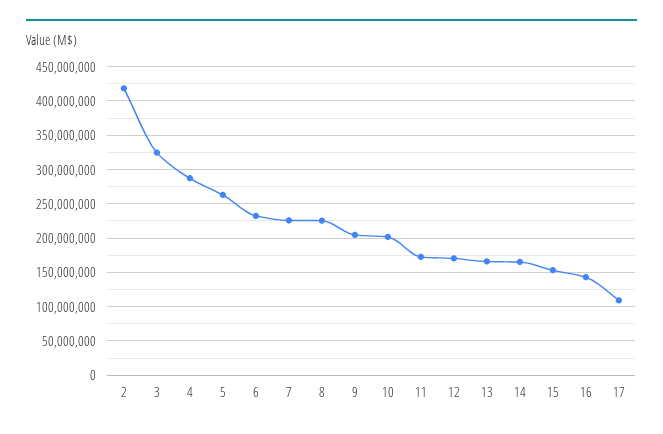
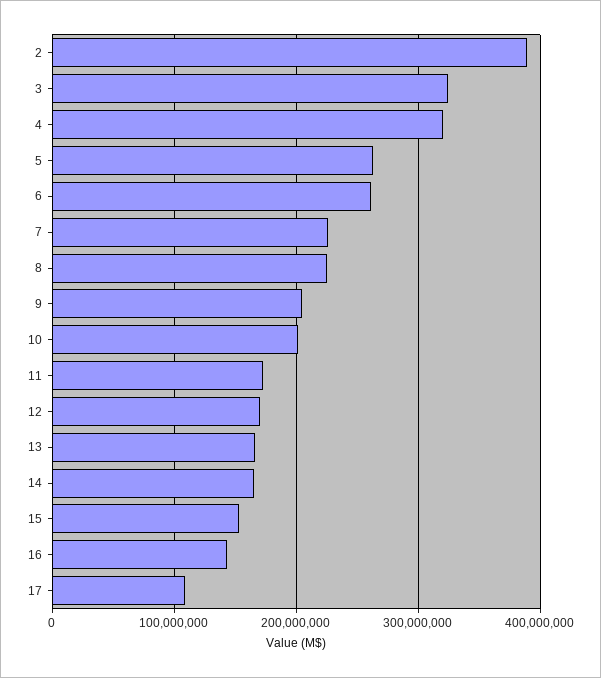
2: 420000000 -> 390000000
4: 290000000 -> 320000000
6: 230000000 -> 260000000

